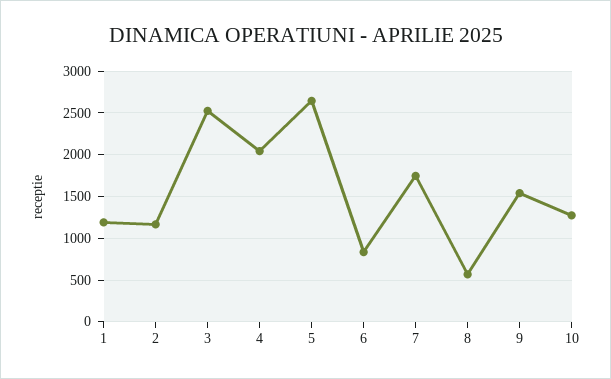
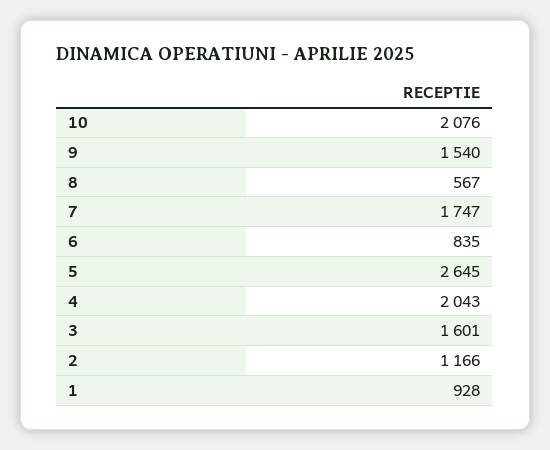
1: 1200 -> 928
3: 2500 -> 1601
10: 1300 -> 2076

